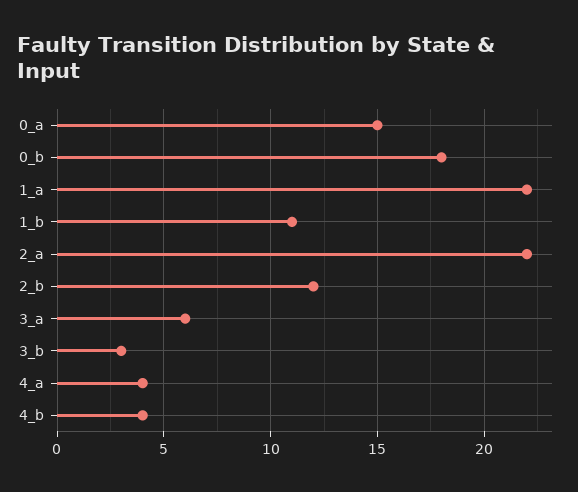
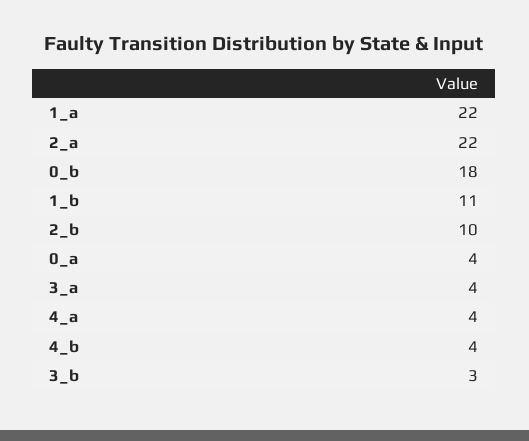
0_a: 15 -> 4
2_b: 12 -> 10
3_a: 6 -> 4

